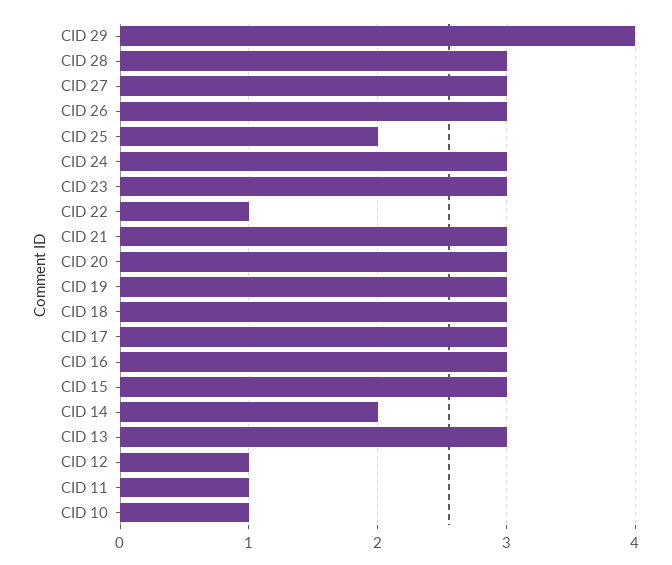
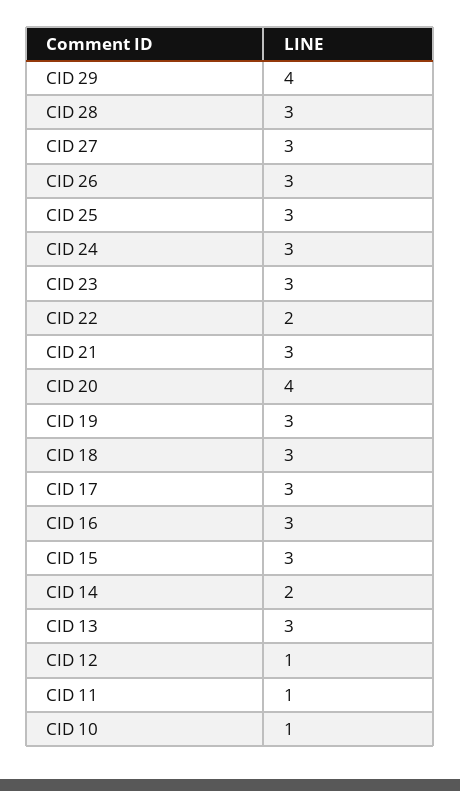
CID 25: 2 -> 3
CID 22: 1 -> 2
CID 20: 3 -> 4

